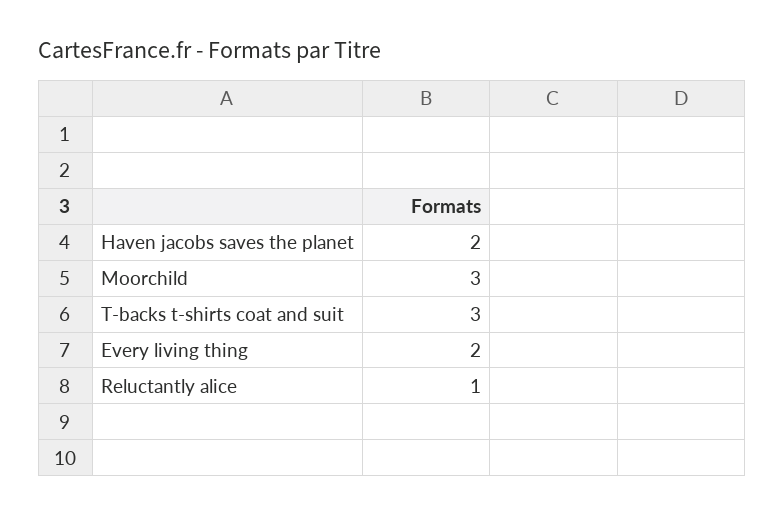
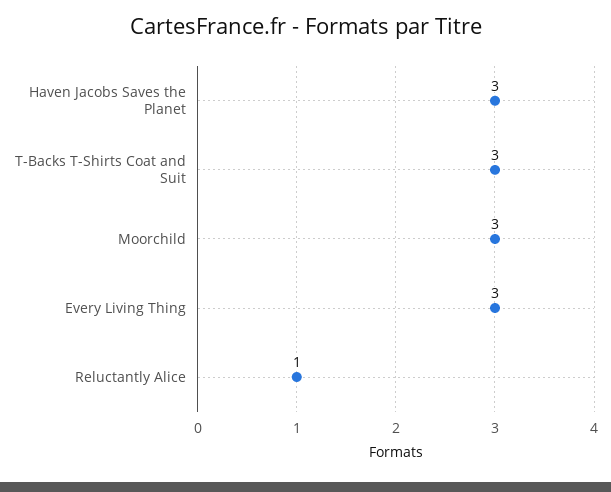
Haven jacobs saves the planet: 2 -> 3
Every living thing: 2 -> 3

